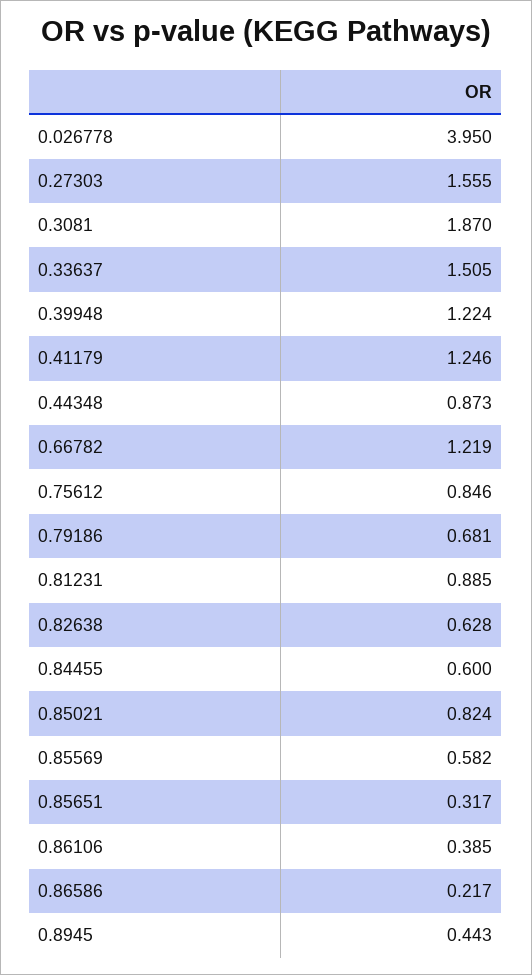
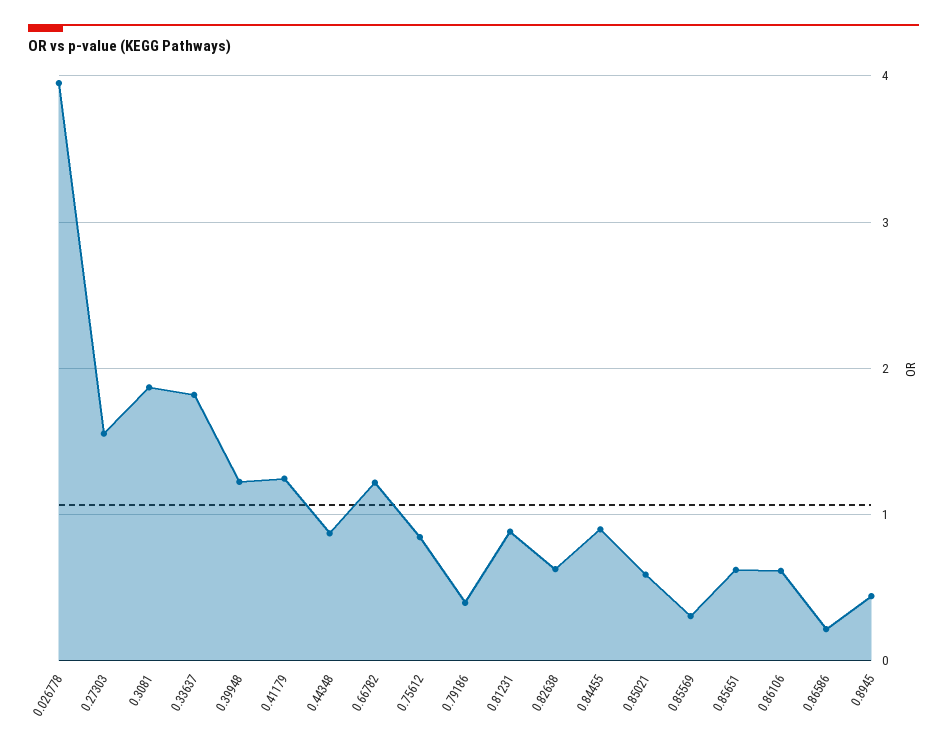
0.33637: 1.505 -> 1.8
0.79186: 0.681 -> 0.4
0.84455: 0.6 -> 0.9
0.85021: 0.824 -> 0.6
0.85569: 0.582 -> 0.3
0.85651: 0.317 -> 0.6
0.86106: 0.385 -> 0.6

